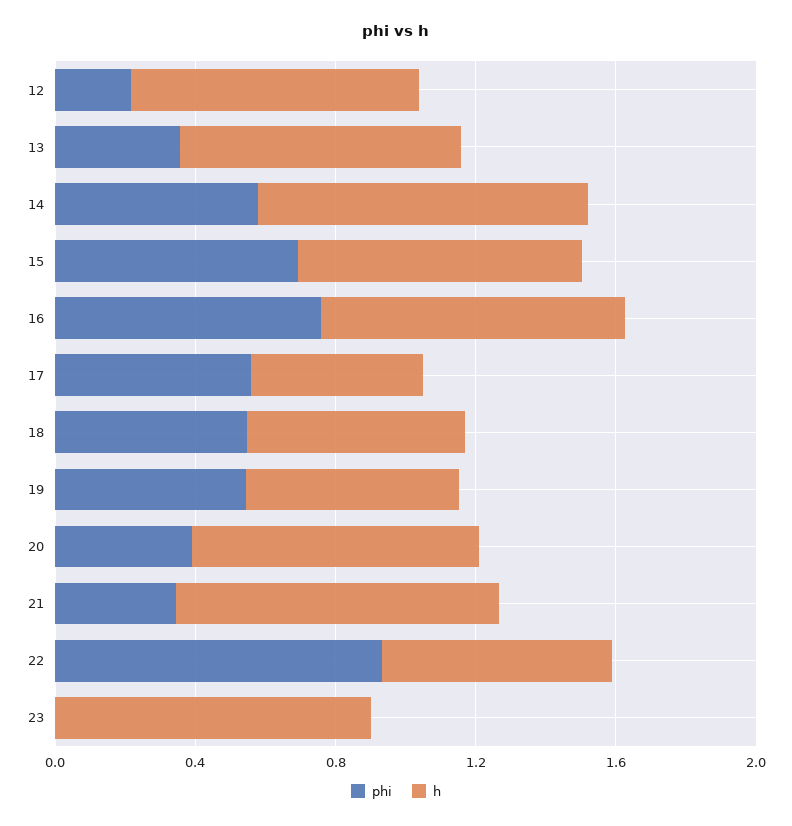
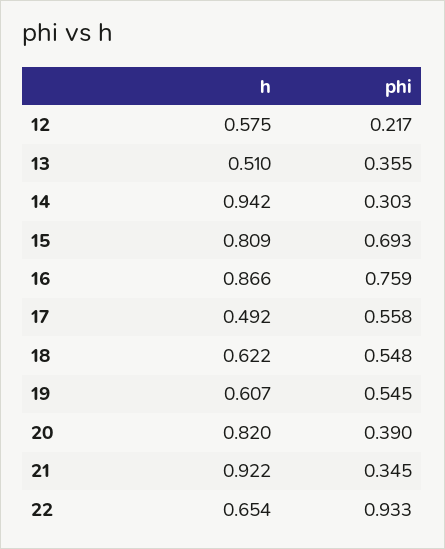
h, 12: 0.8 -> 0.575
h, 13: 0.8 -> 0.51
phi, 14: 0.6 -> 0.303
phi, 23: 0 -> none
h, 23: 0.9 -> none

